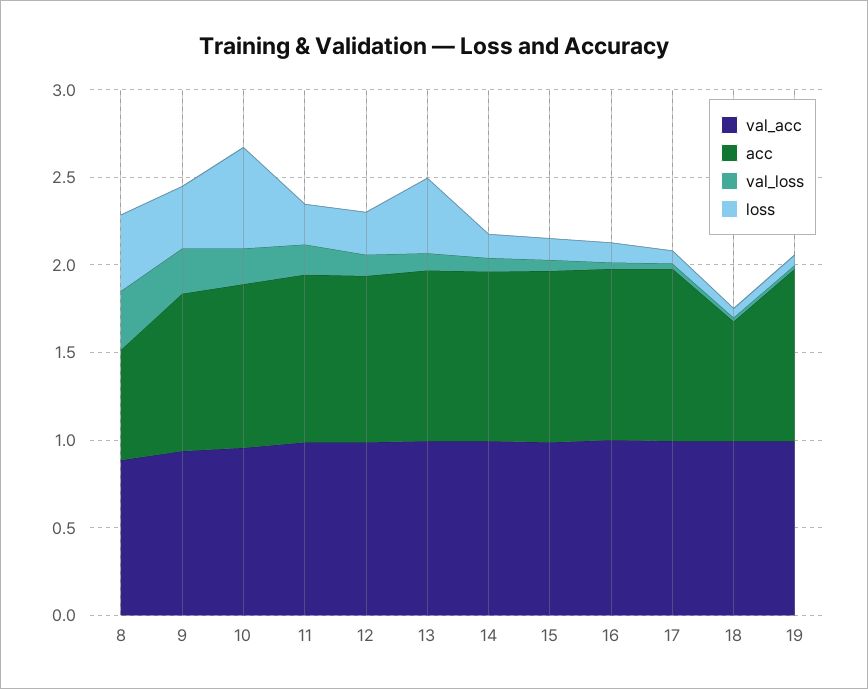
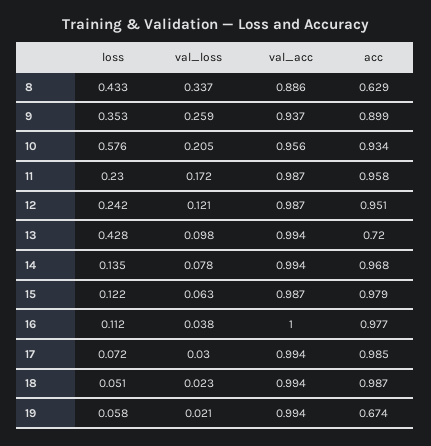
acc, 13: 1 -> 0.72
acc, 18: 0.7 -> 0.987
acc, 19: 1 -> 0.674

